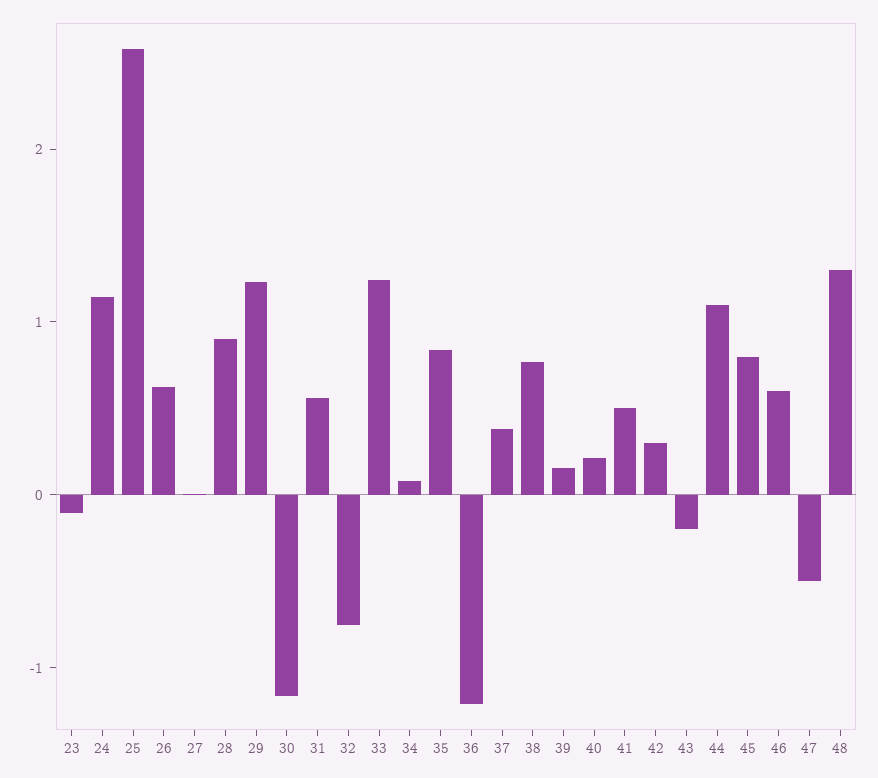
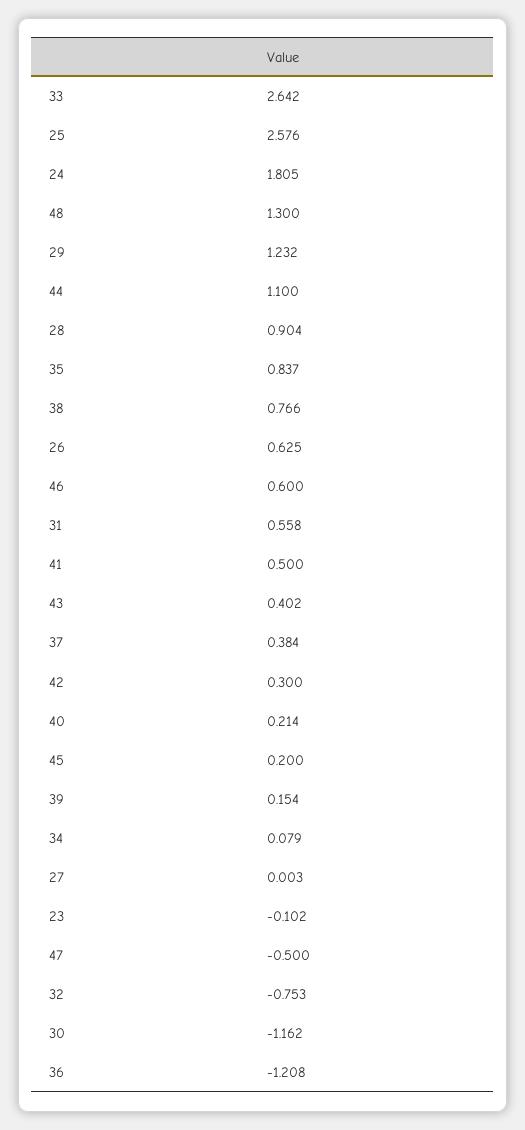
24: 1.2 -> 1.805
33: 1.2 -> 2.642
43: -0.2 -> 0.402
45: 0.8 -> 0.2

